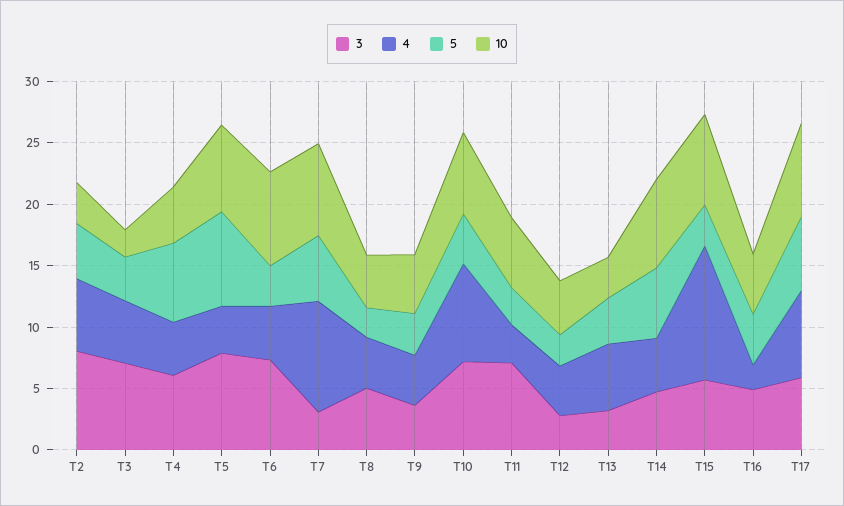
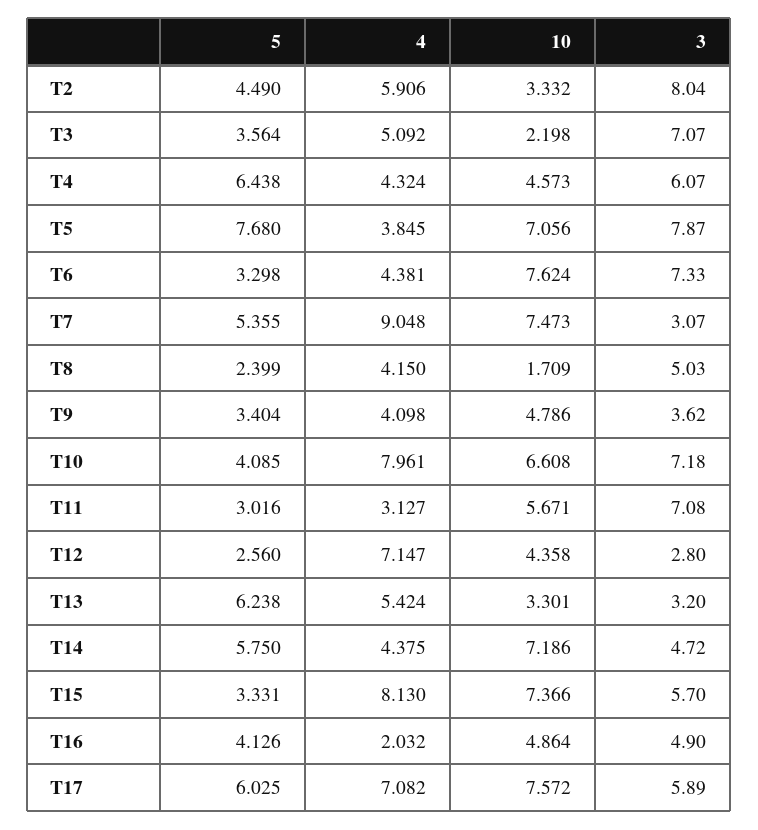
10, T8: 4 -> 1.709
4, T12: 4 -> 7.147
5, T13: 4 -> 6.238
4, T15: 11 -> 8.13

